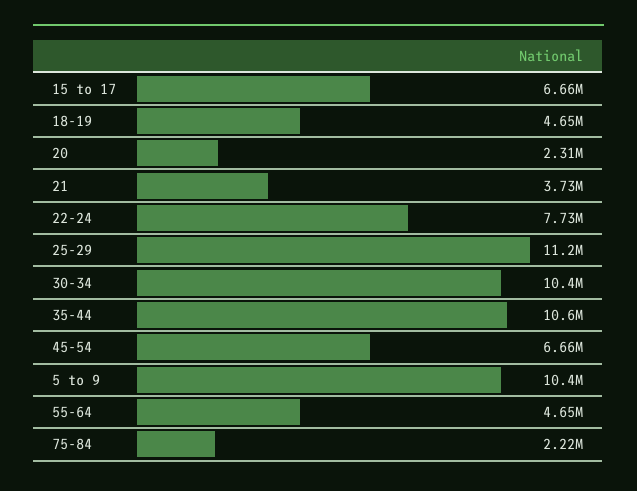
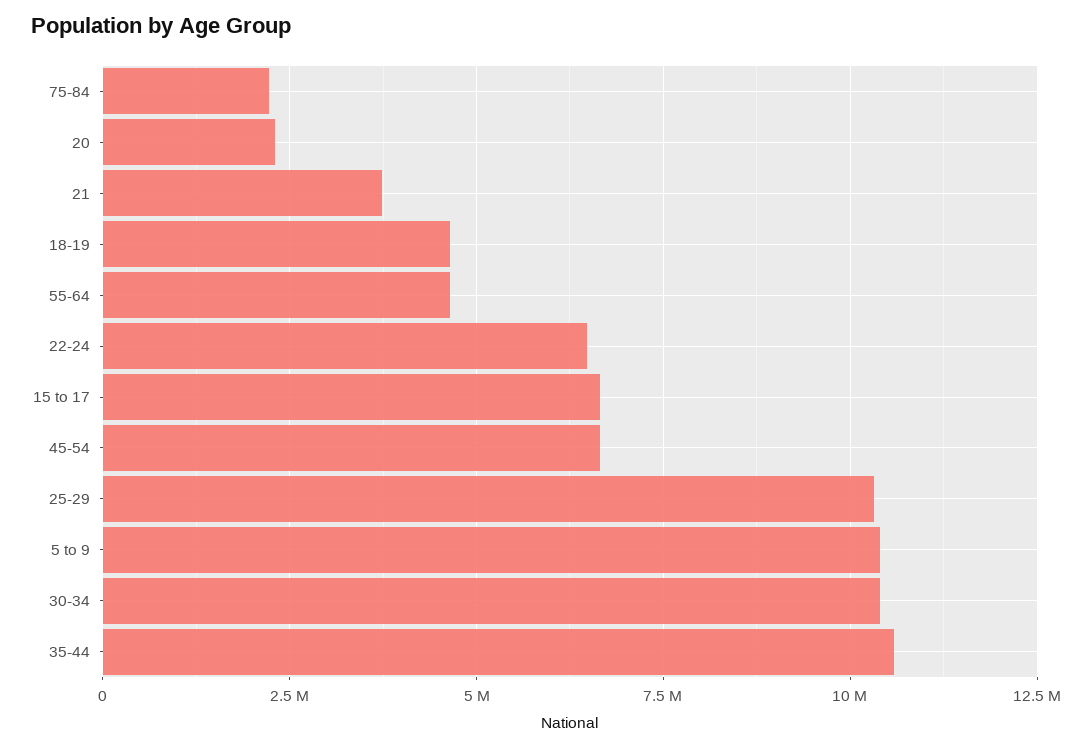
22-24: 7730000 -> 6500000
25-29: 11200000 -> 10250000

